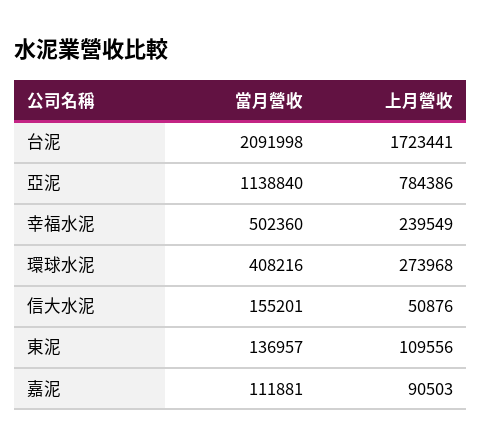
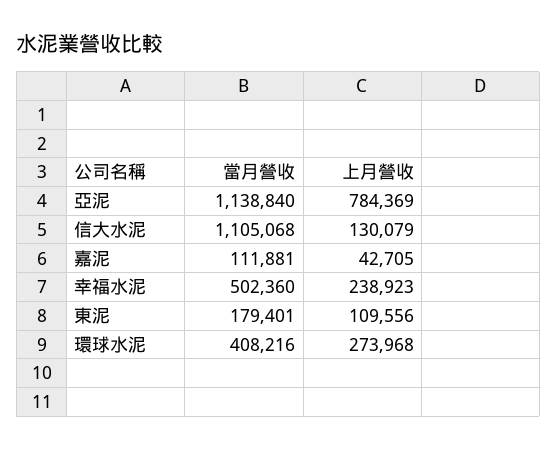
當月營收, 台泥: 2091998 -> none
上月營收, 台泥: 1723441 -> none
上月營收, 亞泥: 784386 -> 784369
上月營收, 幸福水泥: 239549 -> 238923
當月營收, 信大水泥: 155201 -> 1105068
上月營收, 信大水泥: 50876 -> 130079
當月營收, 東泥: 136957 -> 179401
上月營收, 嘉泥: 90503 -> 42705

